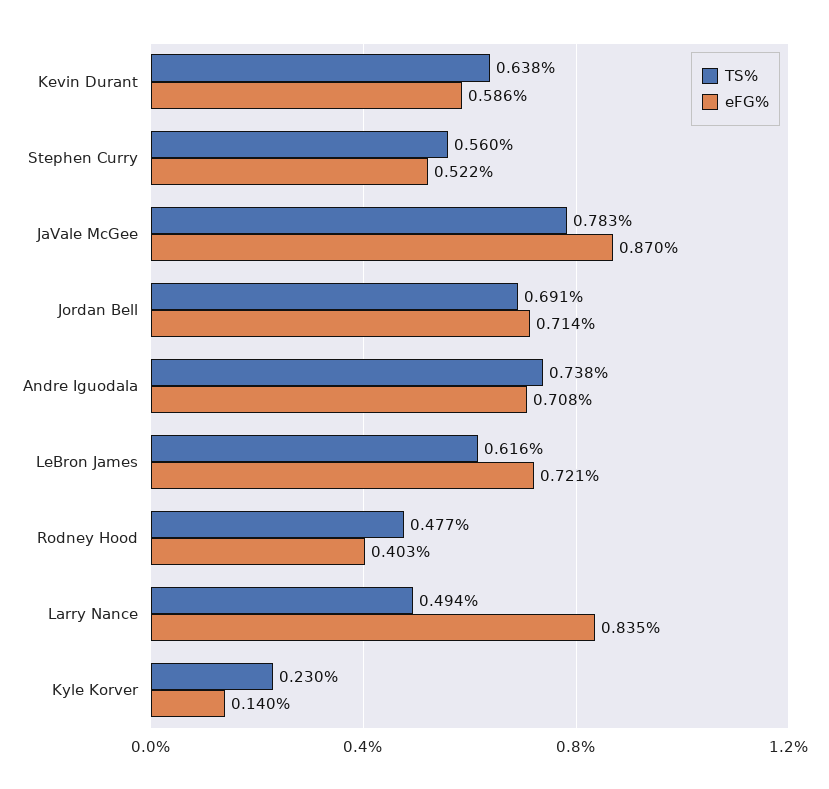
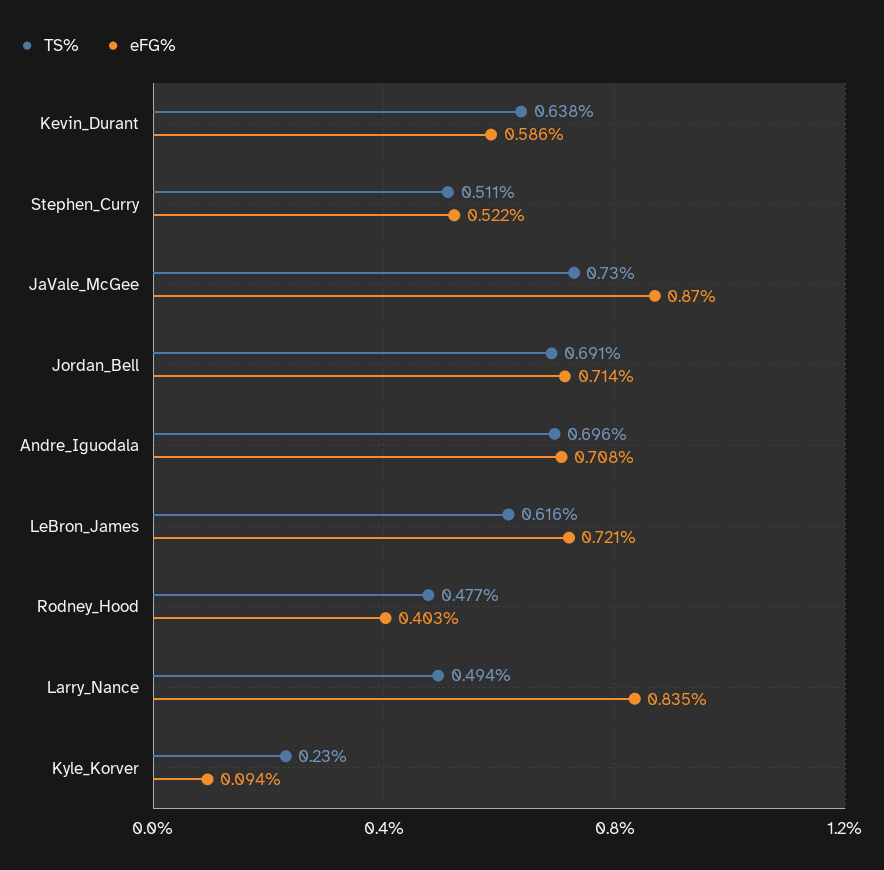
TS%, Stephen Curry: 0.56 -> 0.511
TS%, JaVale McGee: 0.783 -> 0.73
TS%, Andre Iguodala: 0.738 -> 0.696
eFG%, Kyle Korver: 0.14 -> 0.094

